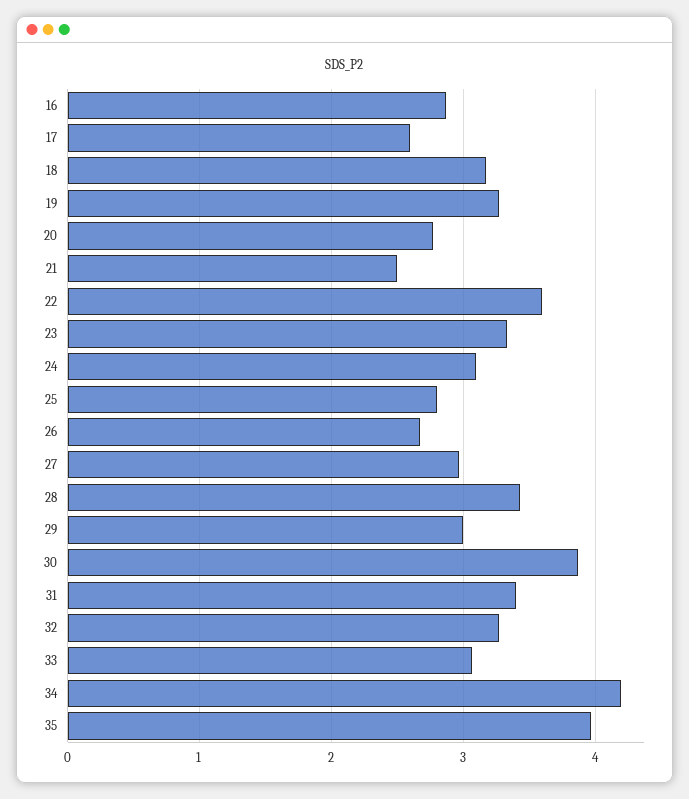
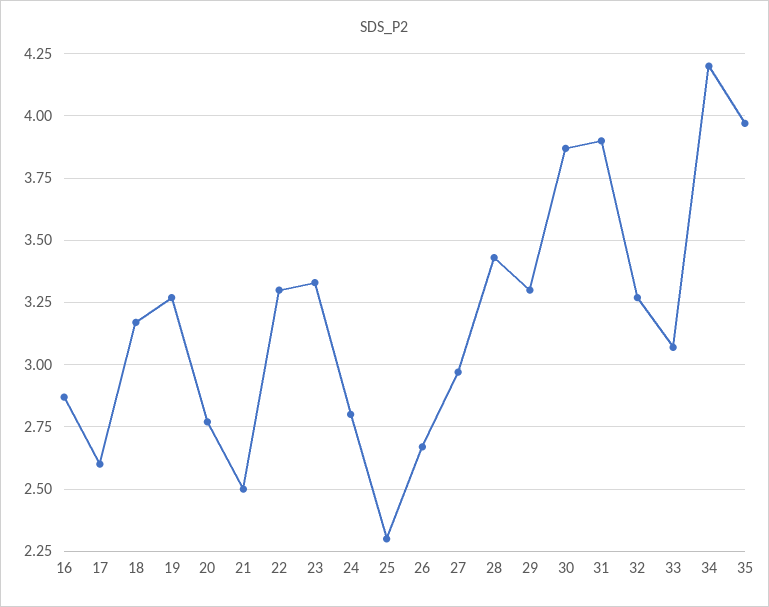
22: 3.6 -> 3.3
24: 3.1 -> 2.8
25: 2.8 -> 2.3
29: 3 -> 3.3
31: 3.4 -> 3.9

